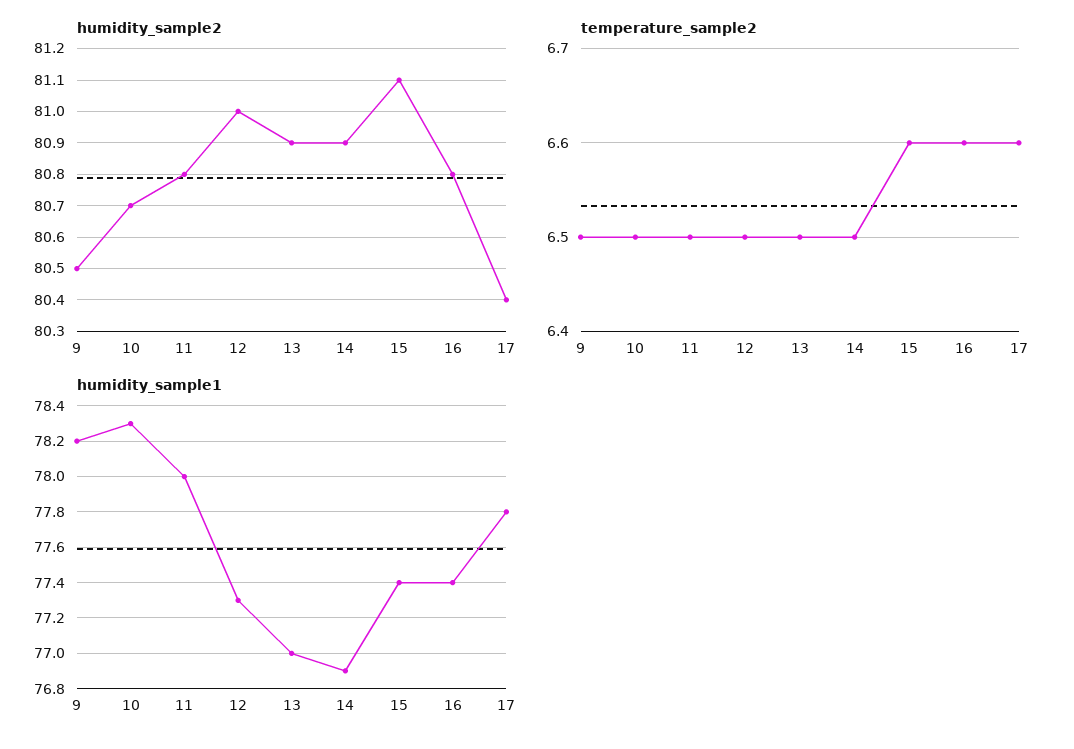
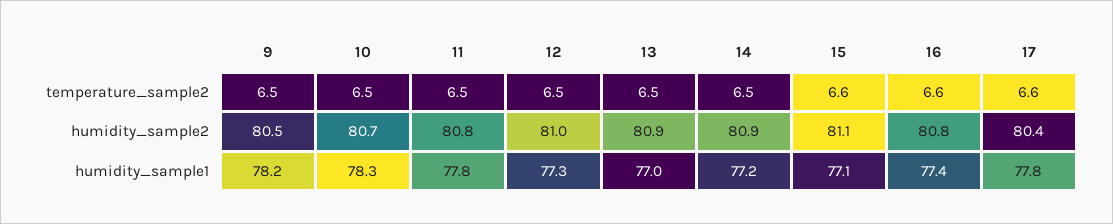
humidity_sample1, 11: 78 -> 77.8
humidity_sample1, 14: 76.9 -> 77.2
humidity_sample1, 15: 77.4 -> 77.1

